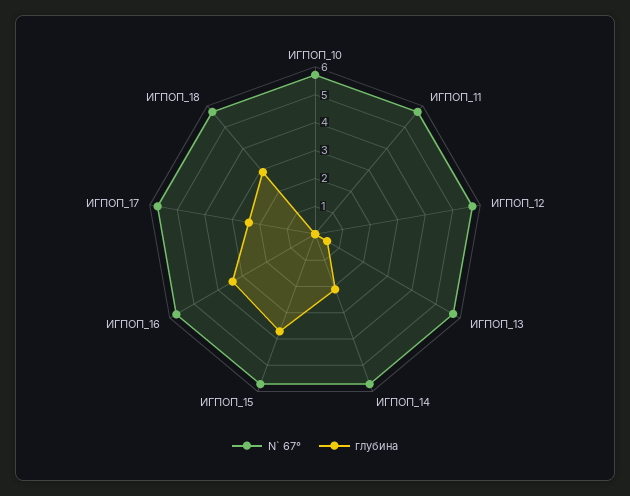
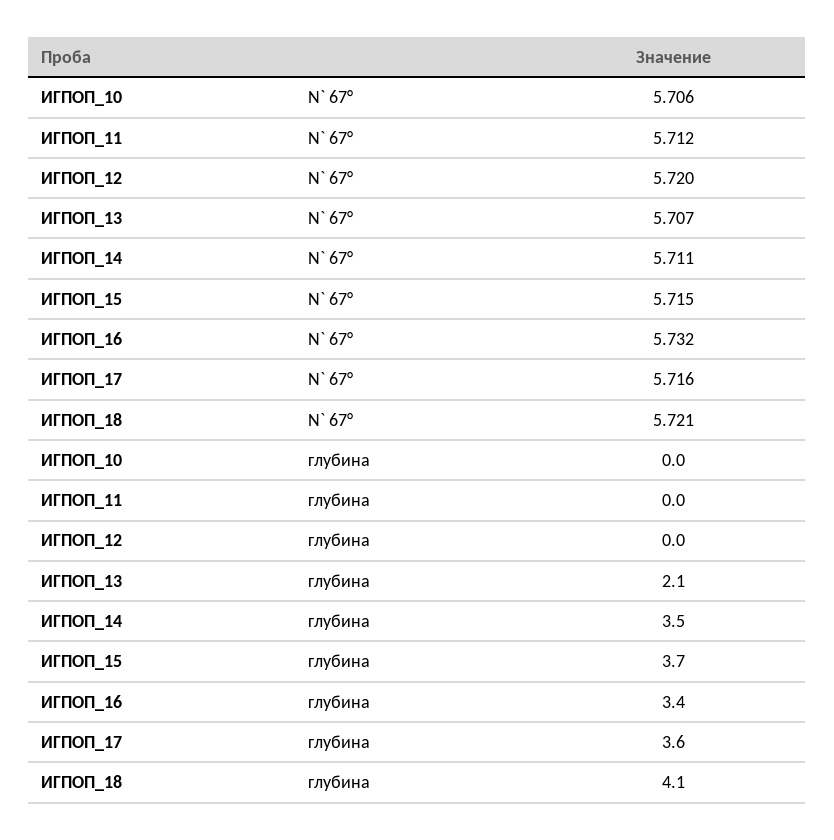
глубина, ИГПОП_13: 0.5 -> 2.1
глубина, ИГПОП_14: 2 -> 3.5
глубина, ИГПОП_17: 2.5 -> 3.6
глубина, ИГПОП_18: 3 -> 4.1

